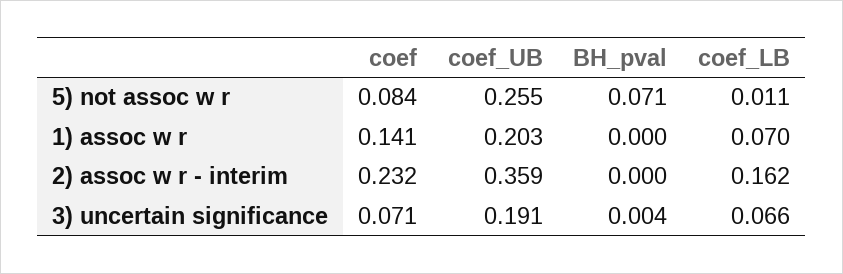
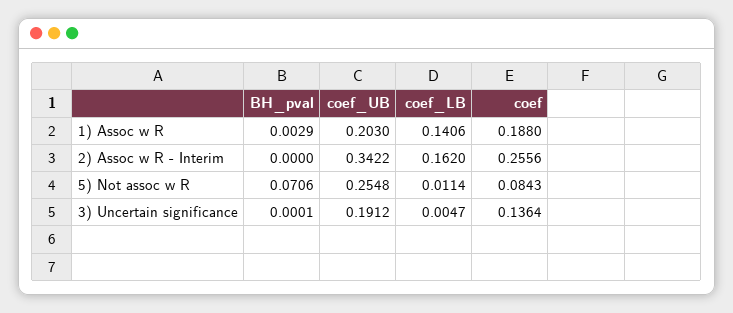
coef, 1) assoc w r: 0.141 -> 0.188
BH_pval, 1) assoc w r: 0 -> 0.0029
coef_LB, 1) assoc w r: 0.07 -> 0.1406
coef, 2) assoc w r - interim: 0.232 -> 0.2556
coef_UB, 2) assoc w r - interim: 0.359 -> 0.3422
coef, 3) uncertain significance: 0.071 -> 0.1364
BH_pval, 3) uncertain significance: 0.004 -> 0.0001
coef_LB, 3) uncertain significance: 0.066 -> 0.0047

